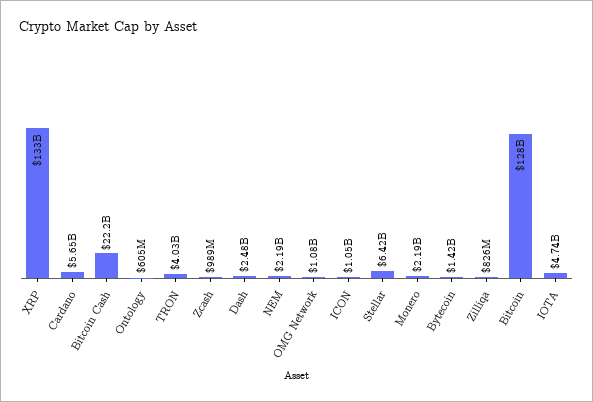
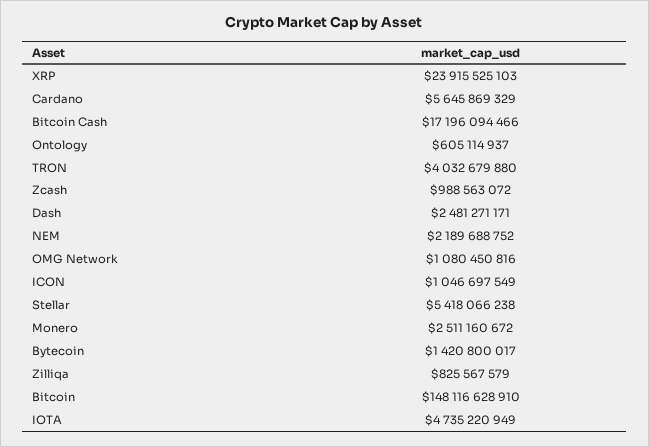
XRP: 133000000000 -> 23915525103
Bitcoin Cash: 22200000000 -> 17196094466
Stellar: 6420000000 -> 5418066238
Monero: 2190000000 -> 2511160672
Bitcoin: 128000000000 -> 148116628910

